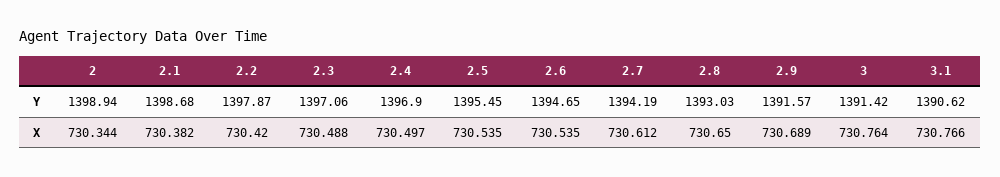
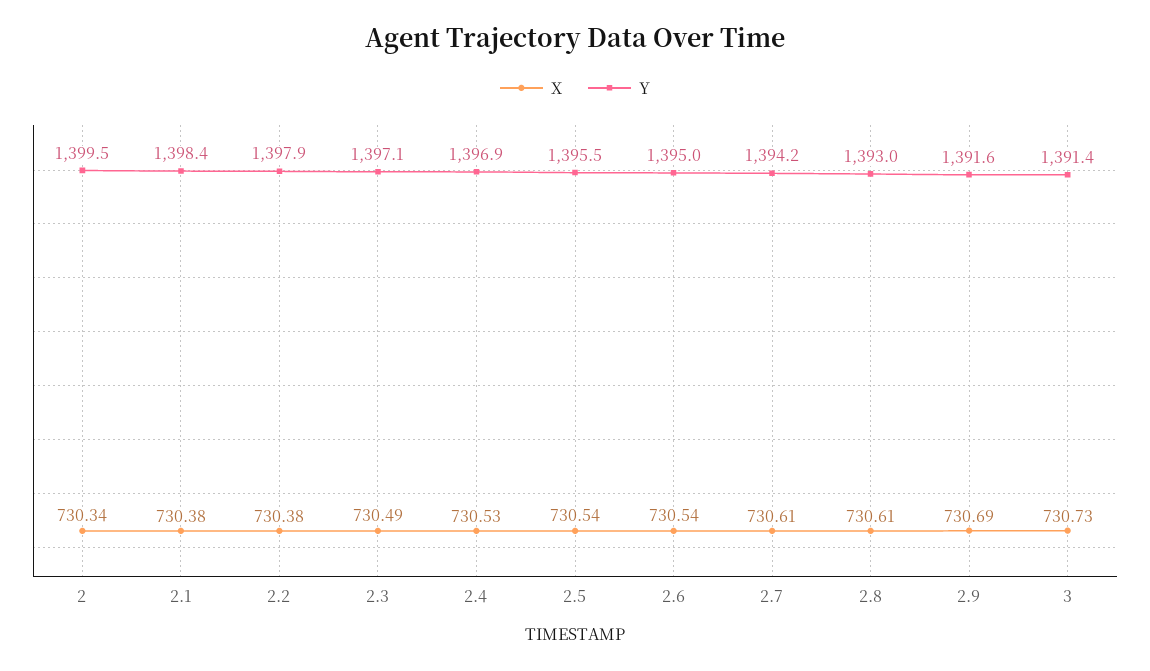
Y, 2: 1398.94 -> 1399.5
Y, 2.1: 1398.68 -> 1398.4
Y, 2.6: 1394.65 -> 1395
Y, 3.1: 1390.62 -> none
X, 2.2: 730.42 -> 730.38
X, 2.4: 730.497 -> 730.53
X, 2.8: 730.65 -> 730.61
X, 3: 730.764 -> 730.73
X, 3.1: 730.766 -> none

